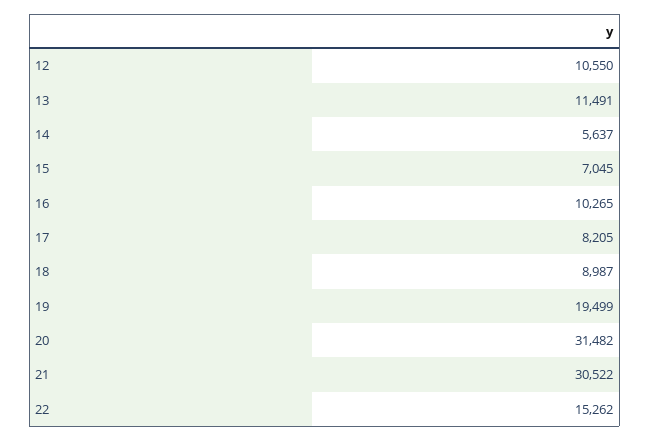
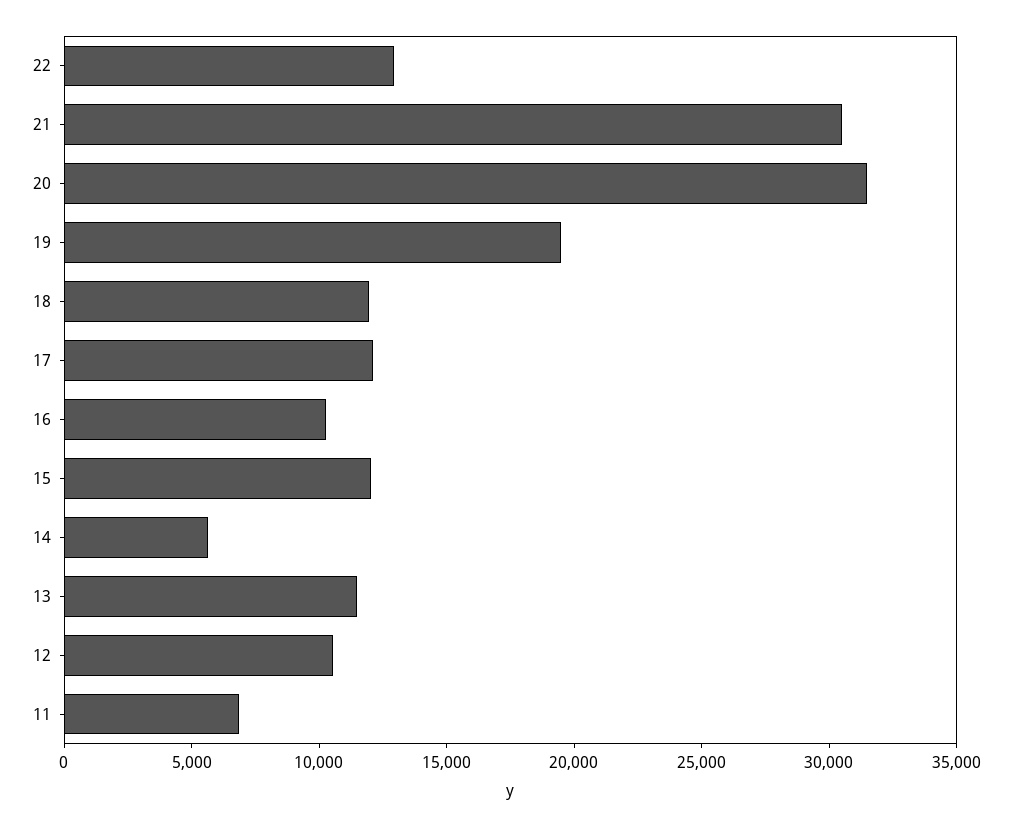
15: 7045 -> 12000
17: 8205 -> 12000
18: 8987 -> 12000
22: 15262 -> 13000
11: none -> 7000

